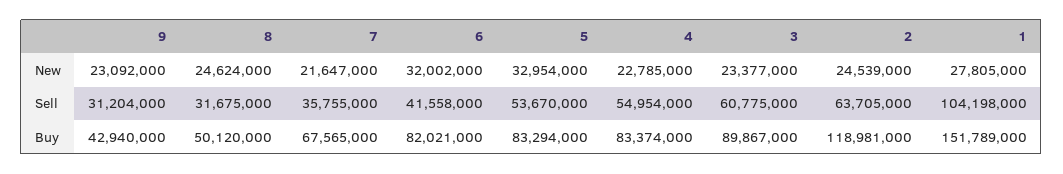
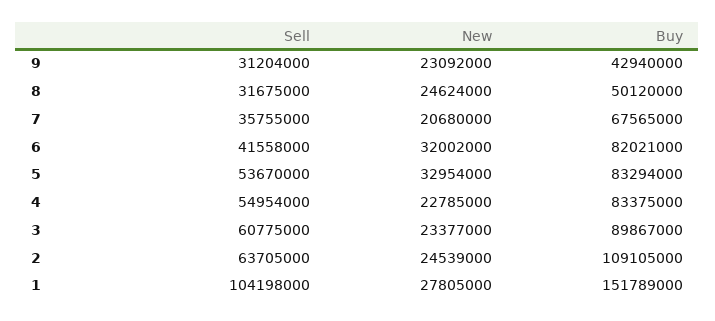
7, New: 21647000 -> 20680000
4, Buy: 83374000 -> 83375000
2, Buy: 118981000 -> 109105000

